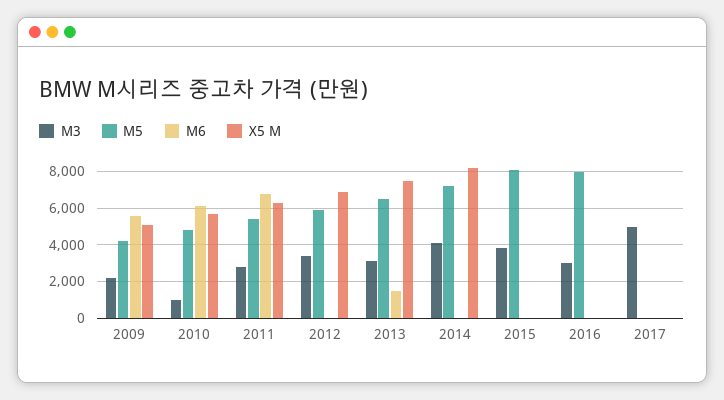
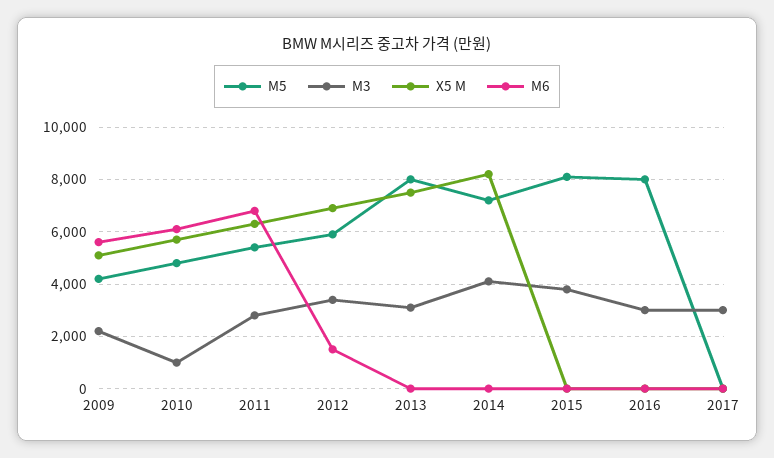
M6, 2012: 0 -> 1500
M5, 2013: 6500 -> 8000
M6, 2013: 1500 -> 0
M3, 2017: 5000 -> 3000

